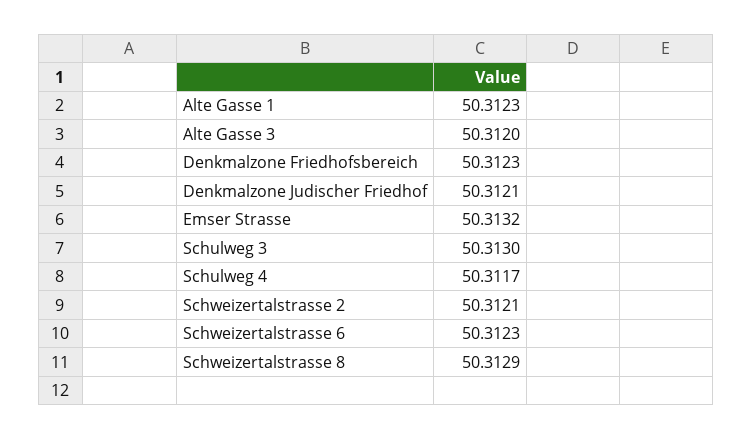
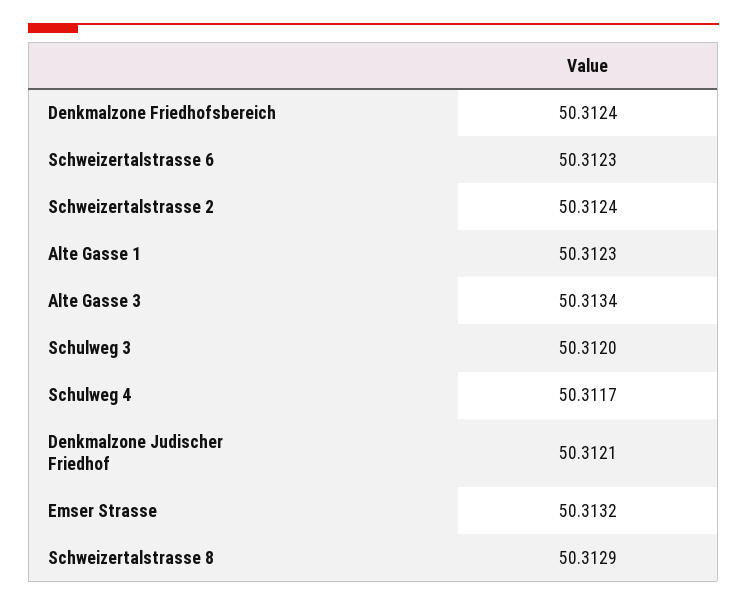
Alte Gasse 3: 50.312 -> 50.3134
Denkmalzone Friedhofsbereich: 50.3123 -> 50.3124
Schulweg 3: 50.313 -> 50.312
Schweizertalstrasse 2: 50.3121 -> 50.3124

